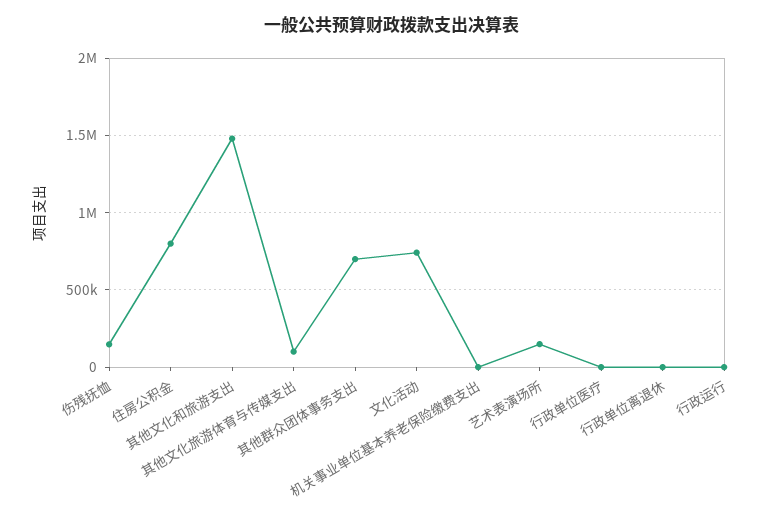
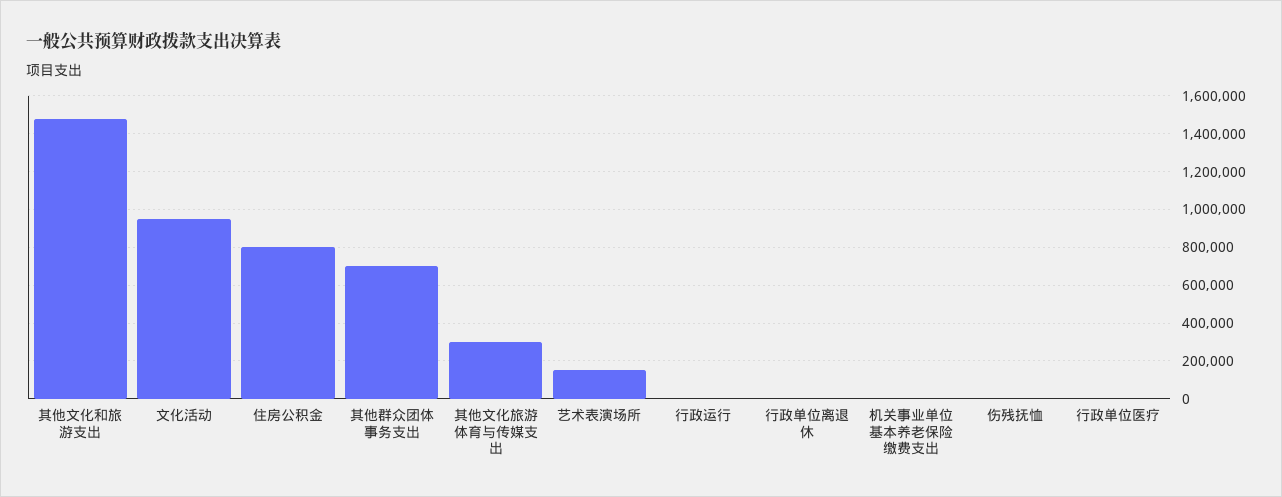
伤残抚恤: 150000 -> 0
其他文化旅游体育与传媒支出: 100000 -> 300000
文化活动: 750000 -> 950000

